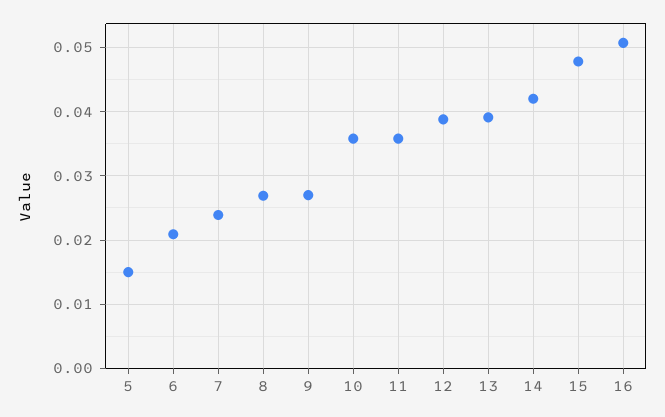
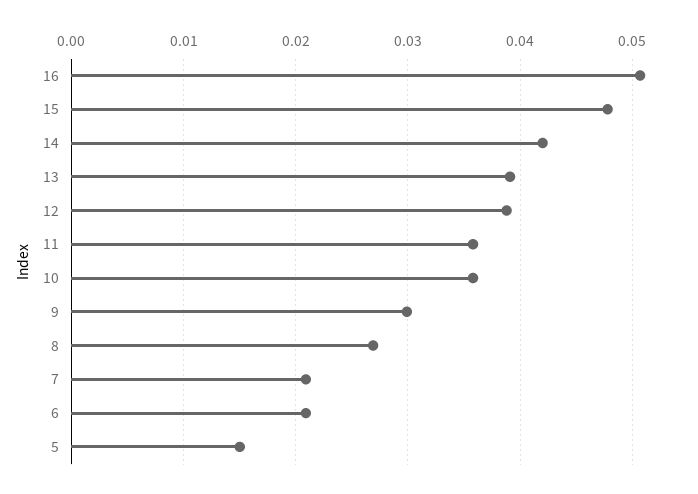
7: 0.024 -> 0.021
9: 0.027 -> 0.03

